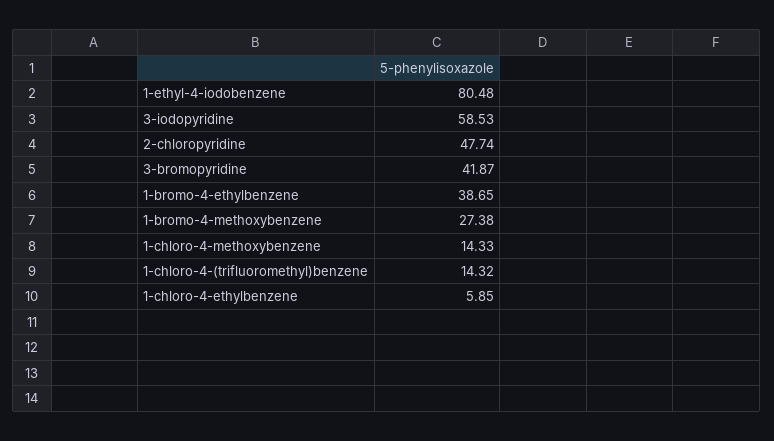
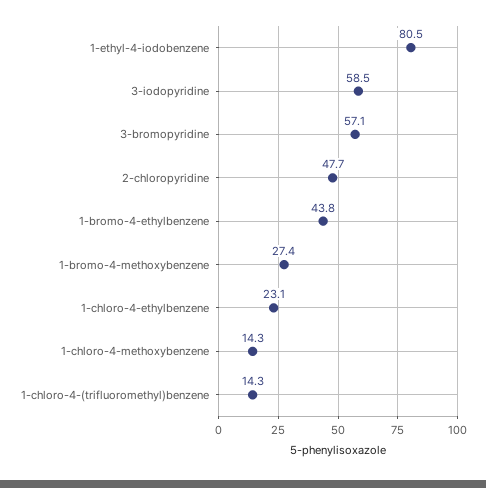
3-bromopyridine: 41.87 -> 57.1
1-bromo-4-ethylbenzene: 38.65 -> 43.8
1-chloro-4-ethylbenzene: 5.85 -> 23.1

